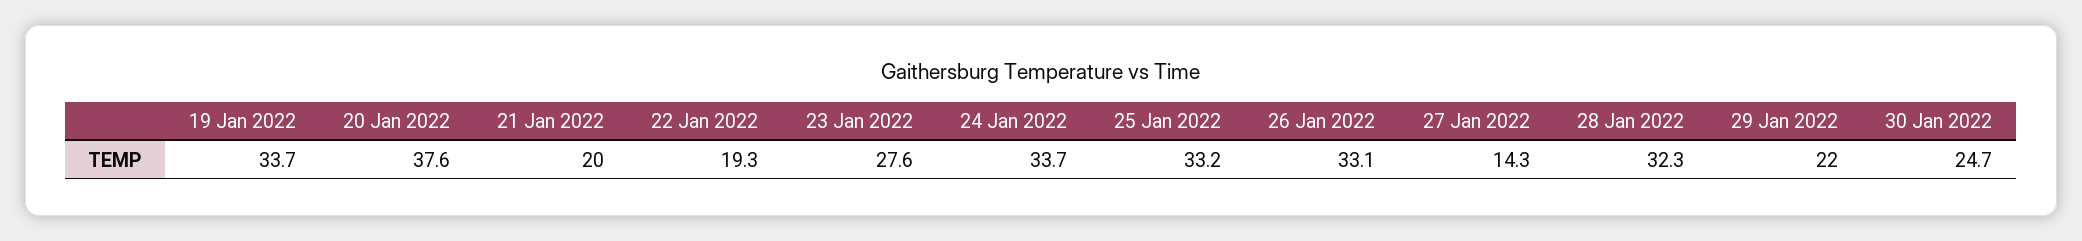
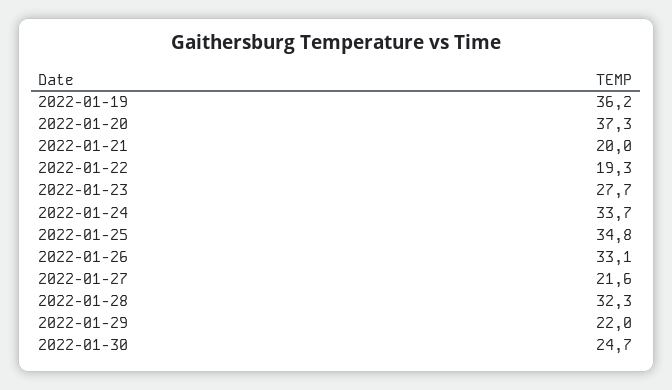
19 Jan 2022: 33.7 -> 36.2
20 Jan 2022: 37.6 -> 37.3
23 Jan 2022: 27.6 -> 27.7
25 Jan 2022: 33.2 -> 34.8
27 Jan 2022: 14.3 -> 21.6

